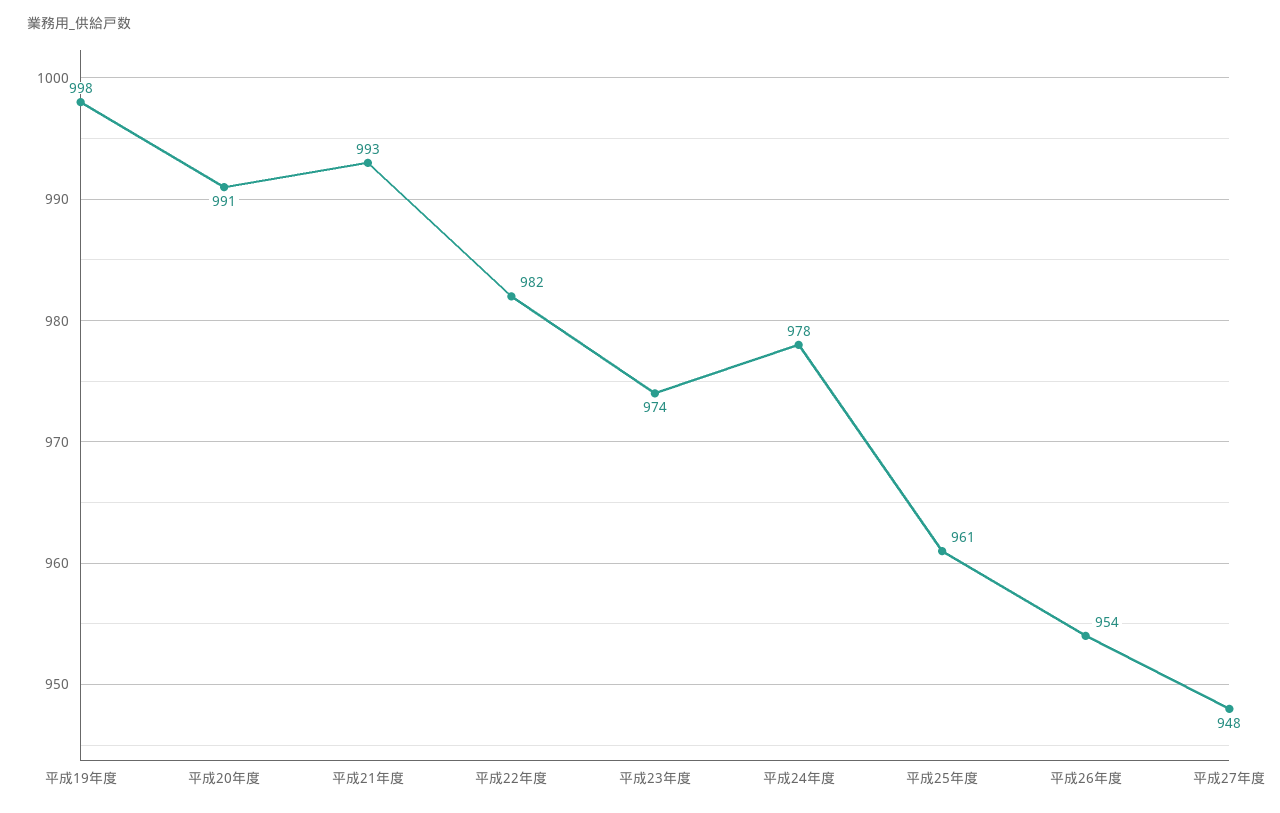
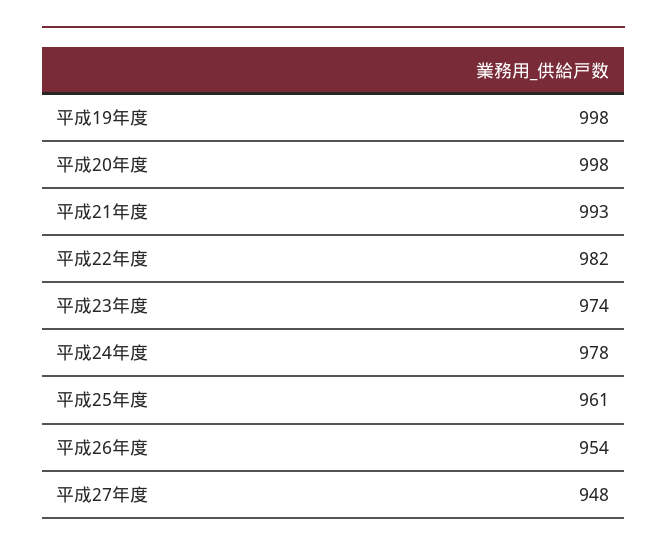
平成20年度: 991 -> 998

